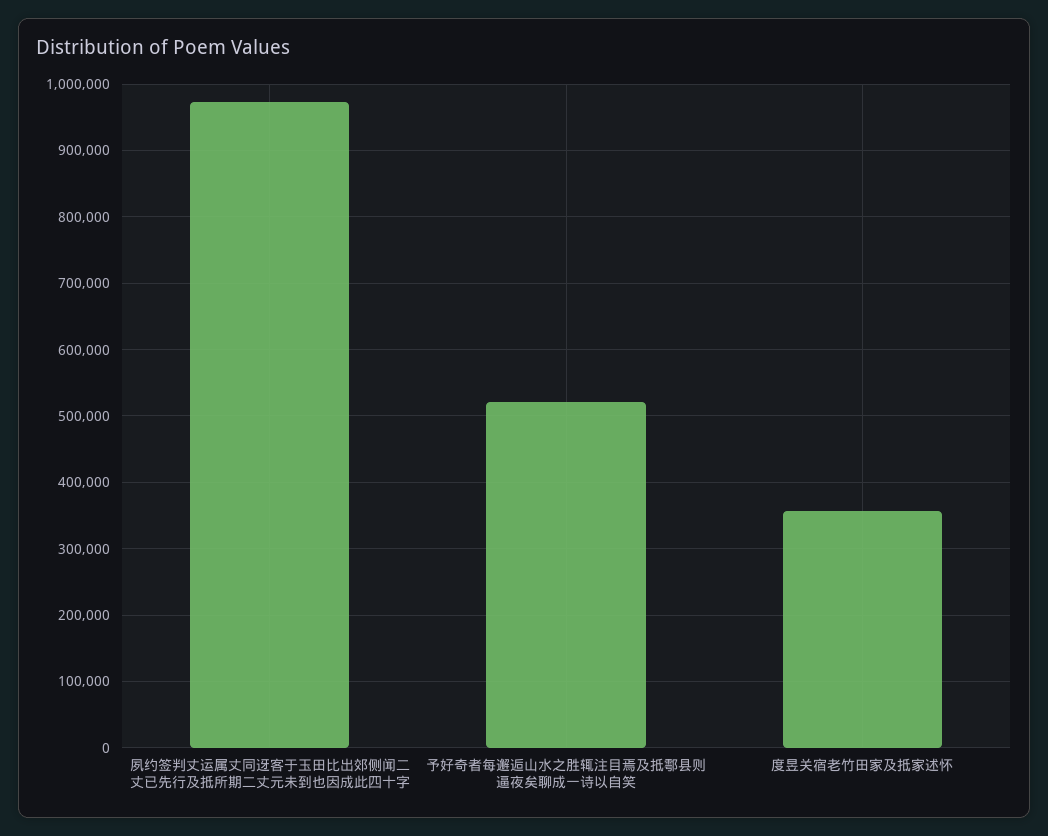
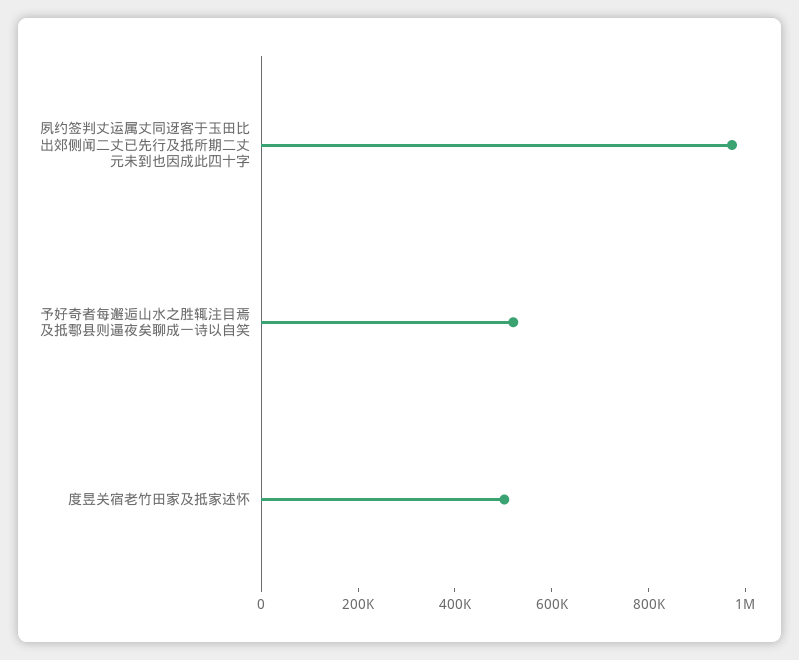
度昱关宿老竹田家及抵家述怀: 360000 -> 500000

